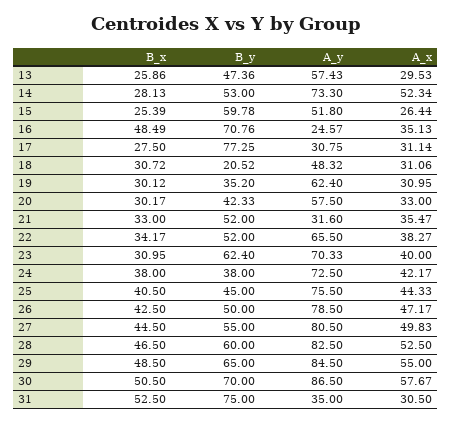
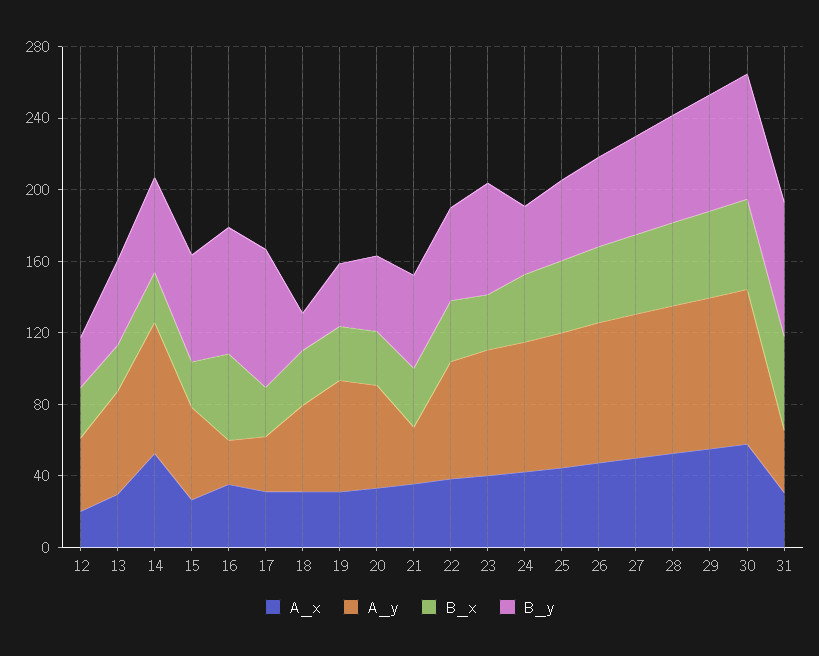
A_x, 12: none -> 20
A_y, 12: none -> 40
B_x, 12: none -> 30
B_y, 12: none -> 30

